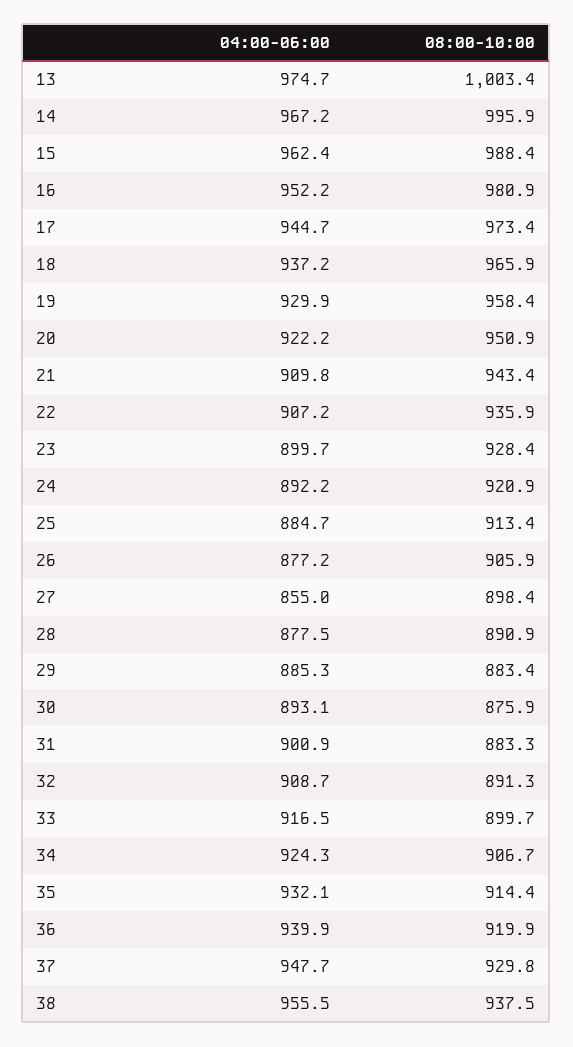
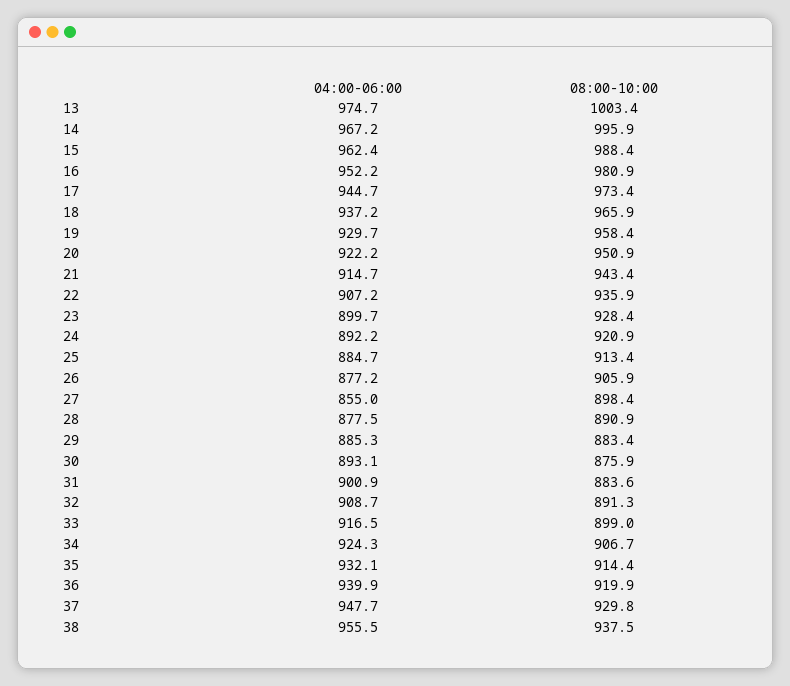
04:00-06:00, 19: 929.9 -> 929.7
04:00-06:00, 21: 909.8 -> 914.7
08:00-10:00, 31: 883.3 -> 883.6
08:00-10:00, 33: 899.7 -> 899

